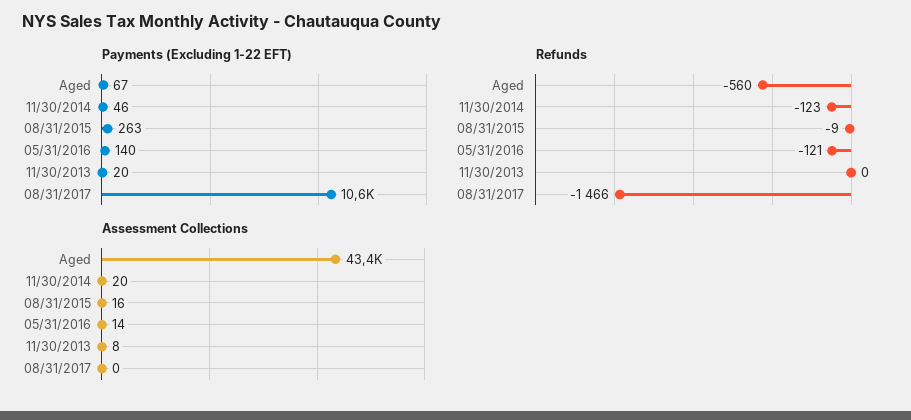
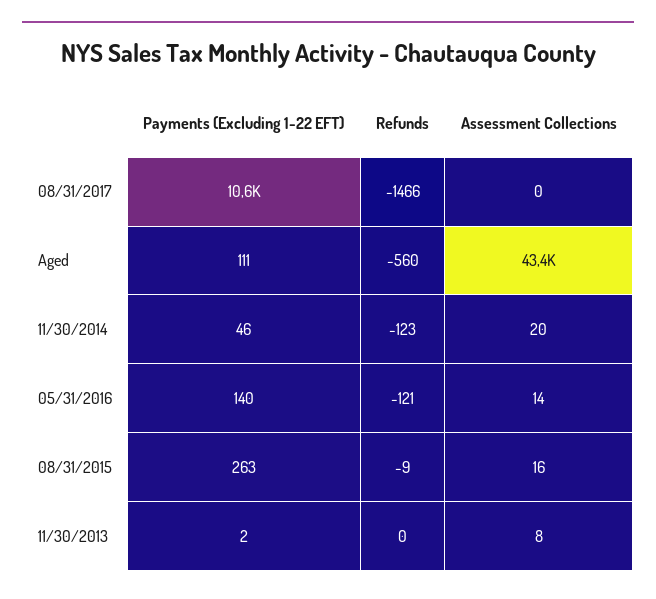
Payments (Excluding 1-22 EFT), Aged: 67 -> 111
Payments (Excluding 1-22 EFT), 11/30/2013: 20 -> 2

